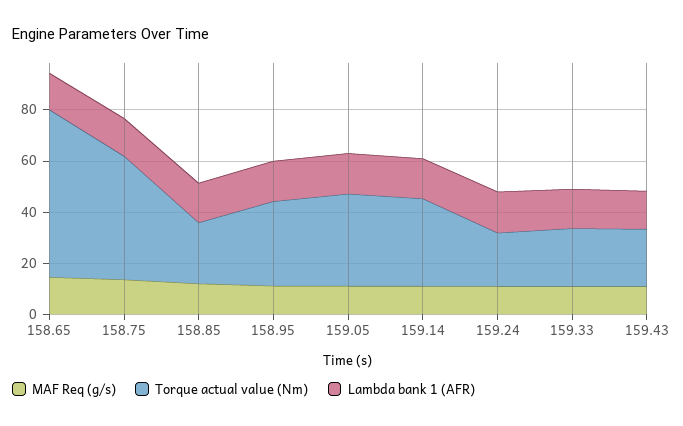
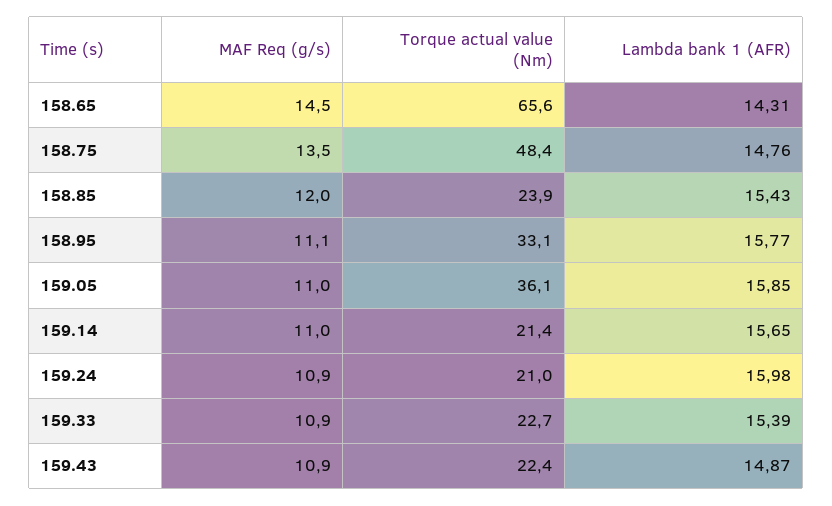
Torque actual value (Nm), 159.14: 35 -> 21.4

